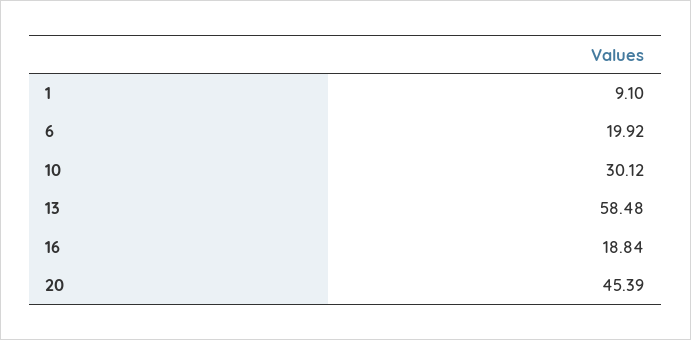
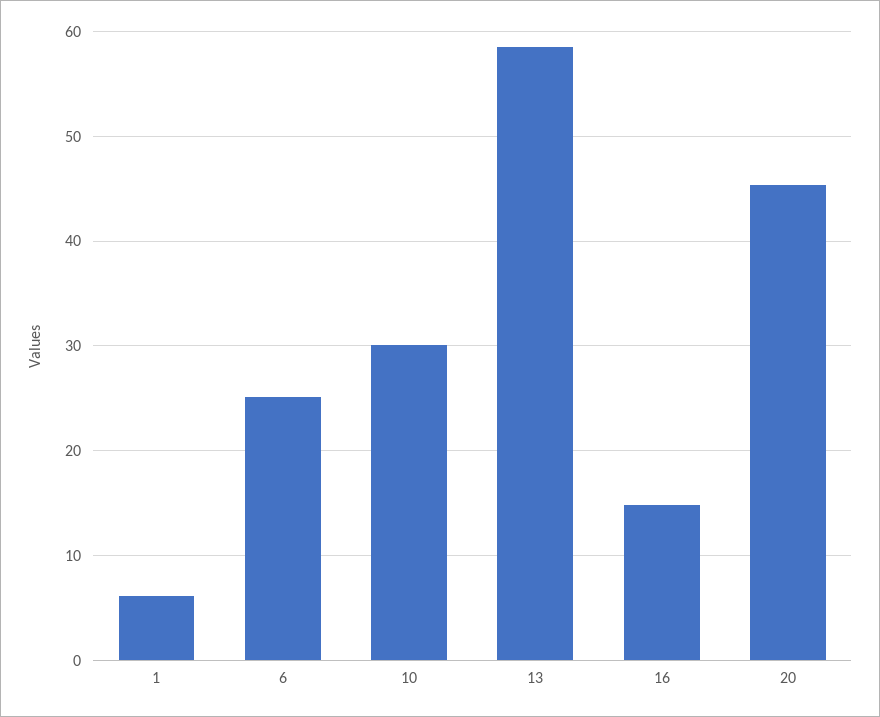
1: 9.1 -> 6
6: 19.92 -> 25
16: 18.84 -> 15

